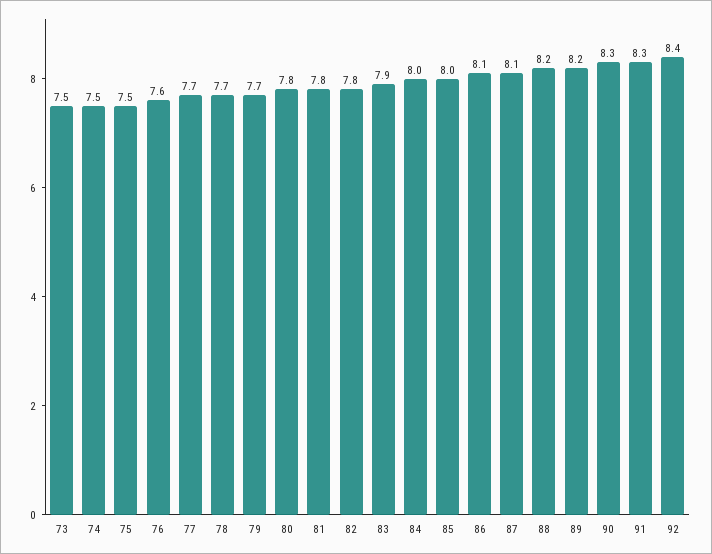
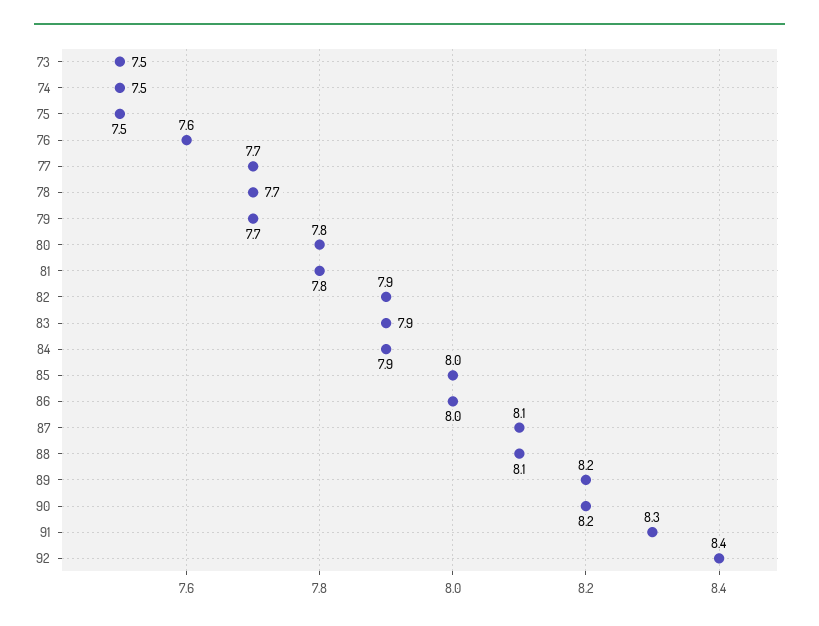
82: 7.8 -> 7.9
84: 8 -> 7.9
86: 8.1 -> 8
88: 8.2 -> 8.1
90: 8.3 -> 8.2

